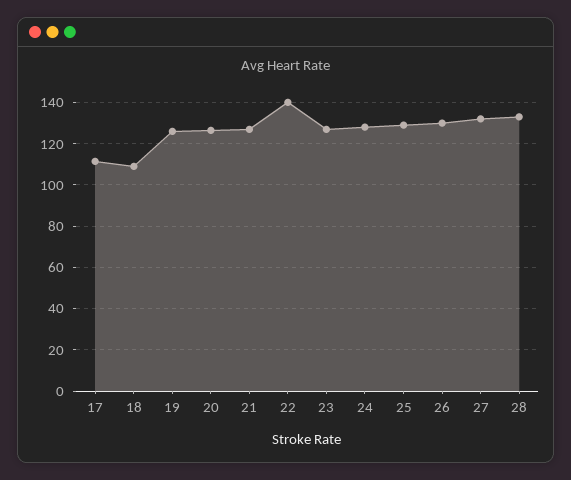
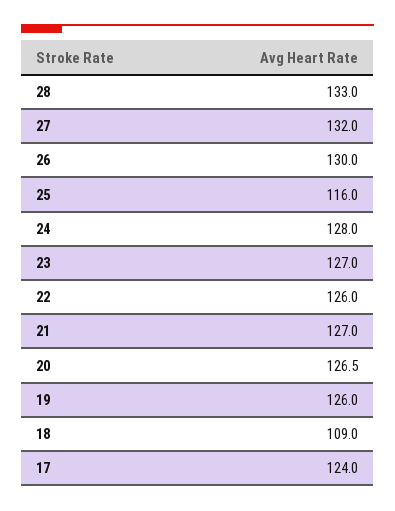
17: 110 -> 124
22: 140 -> 126
25: 130 -> 116

